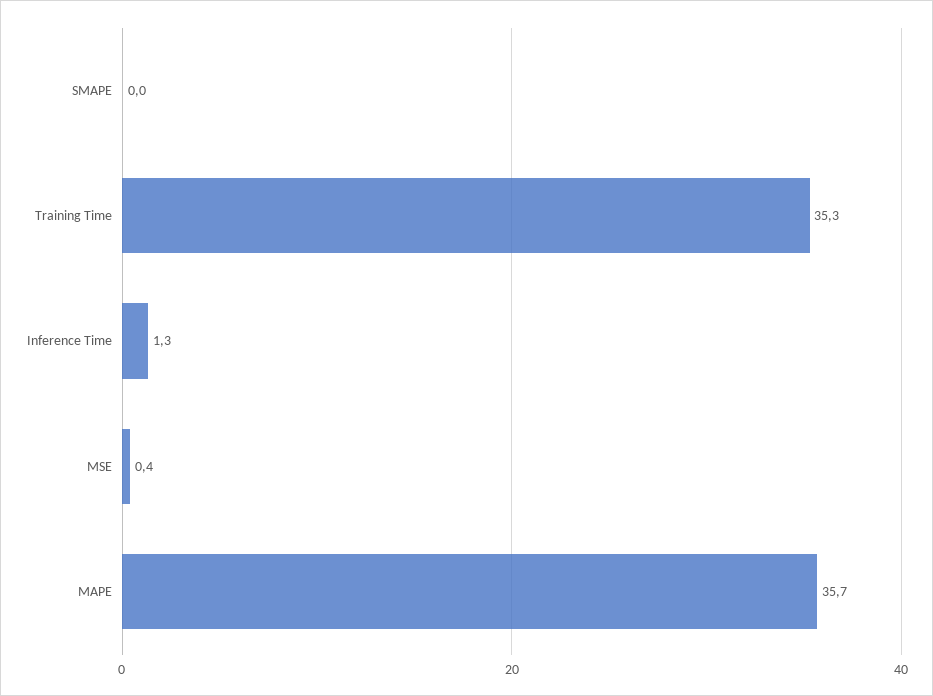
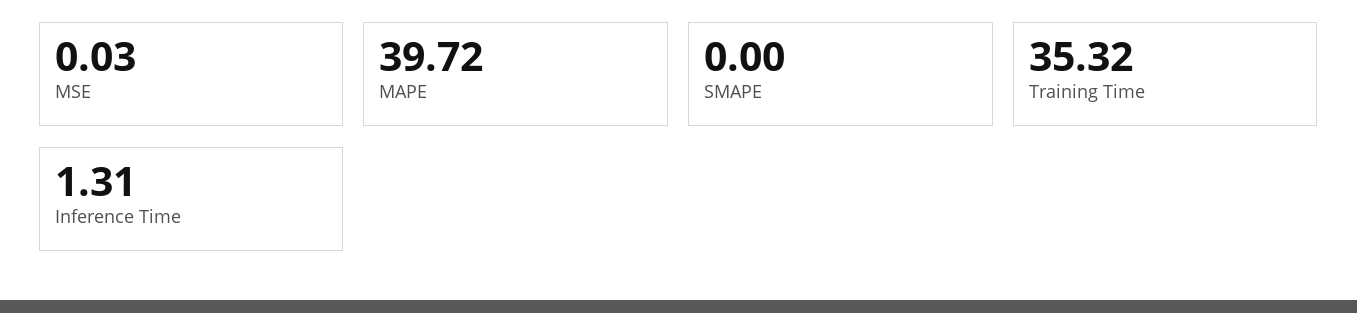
MSE: 0.4 -> 0.03
MAPE: 35.7 -> 39.72

